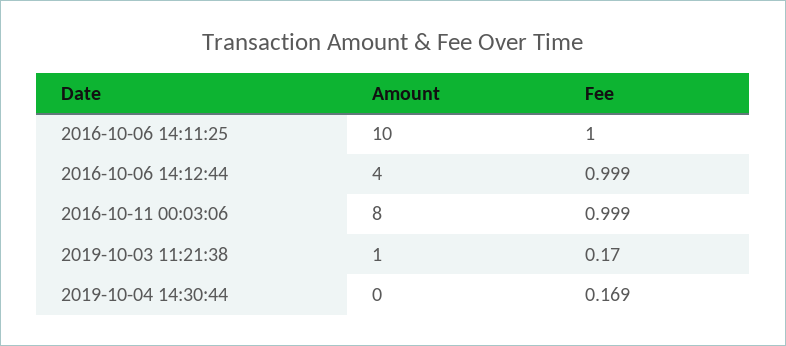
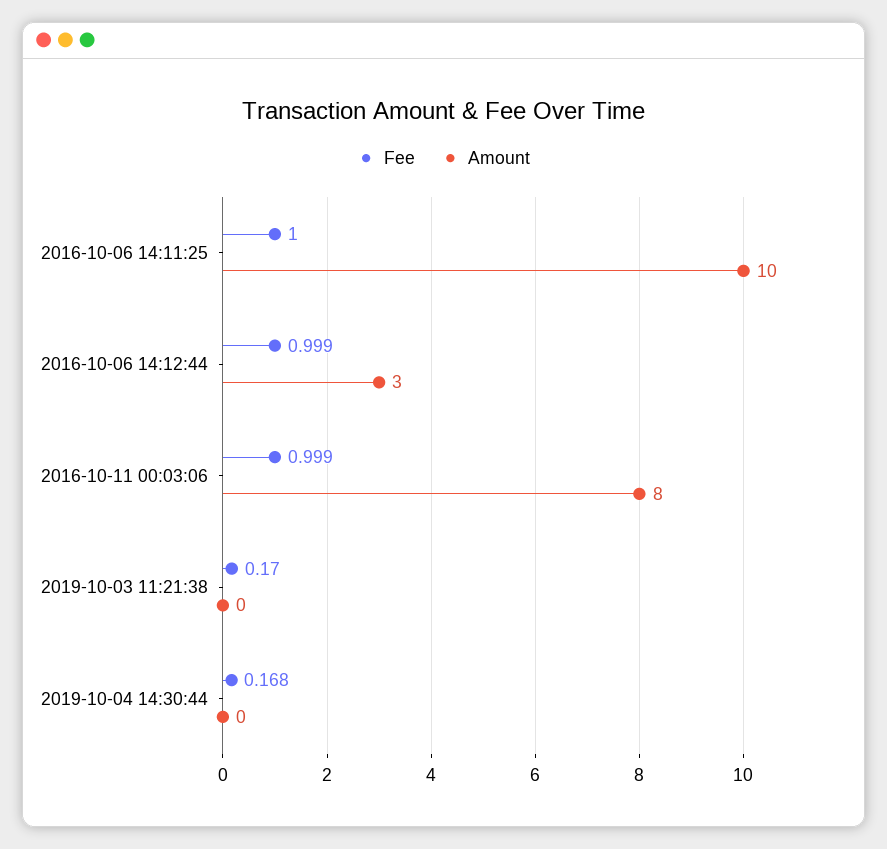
Amount, 2016-10-06 14:12:44: 4 -> 3
Amount, 2019-10-03 11:21:38: 1 -> 0
Fee, 2019-10-04 14:30:44: 0.169 -> 0.168

